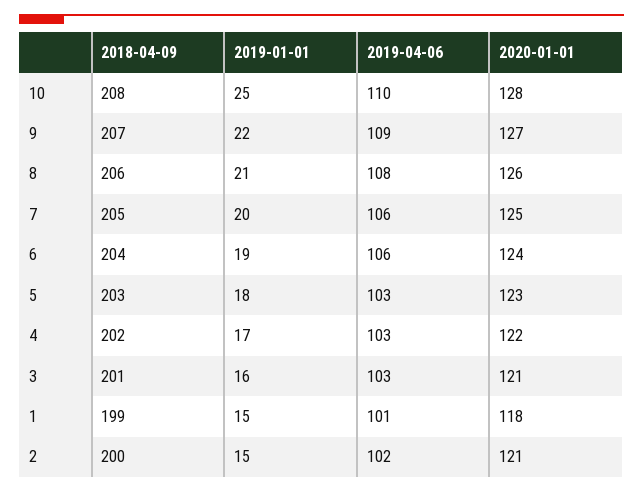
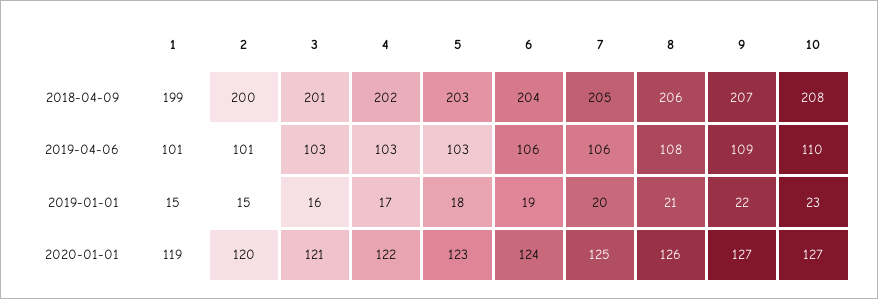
2019-01-01, 10: 25 -> 23
2020-01-01, 10: 128 -> 127
2020-01-01, 1: 118 -> 119
2019-04-06, 2: 102 -> 101
2020-01-01, 2: 121 -> 120

